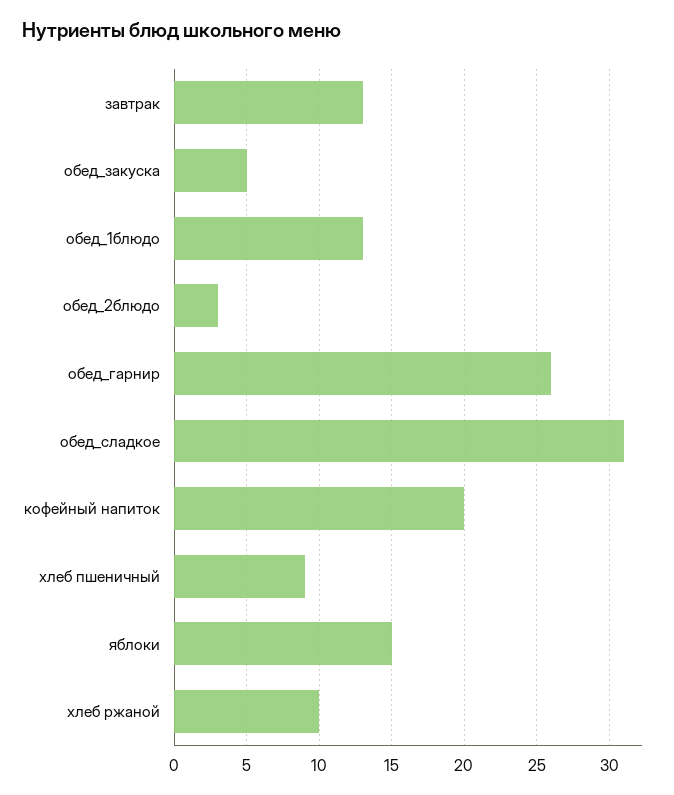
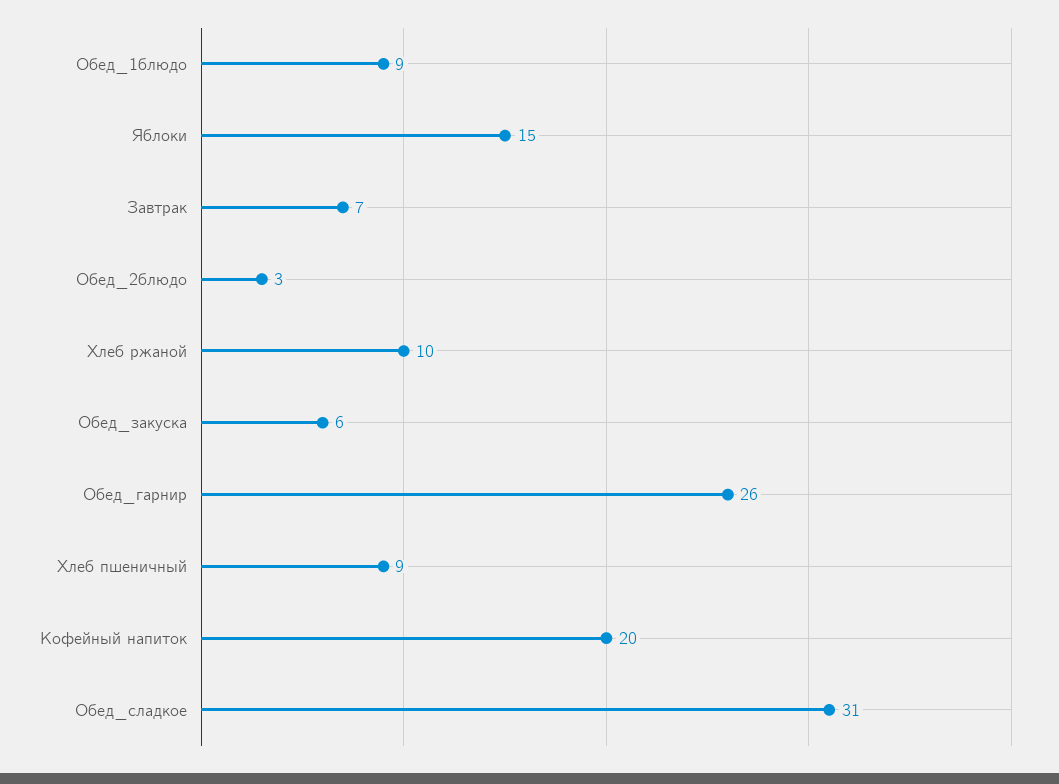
завтрак: 13 -> 7
обед_закуска: 5 -> 6
обед_1блюдо: 13 -> 9

